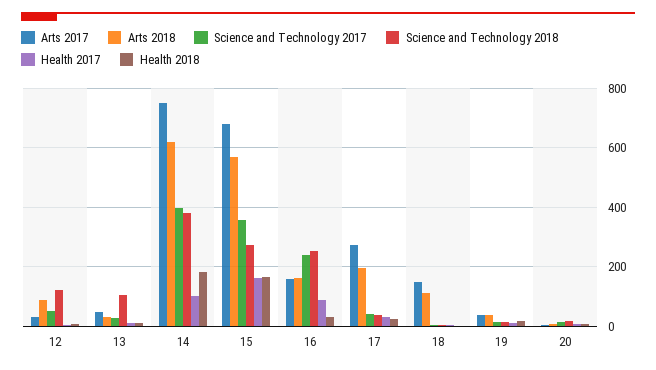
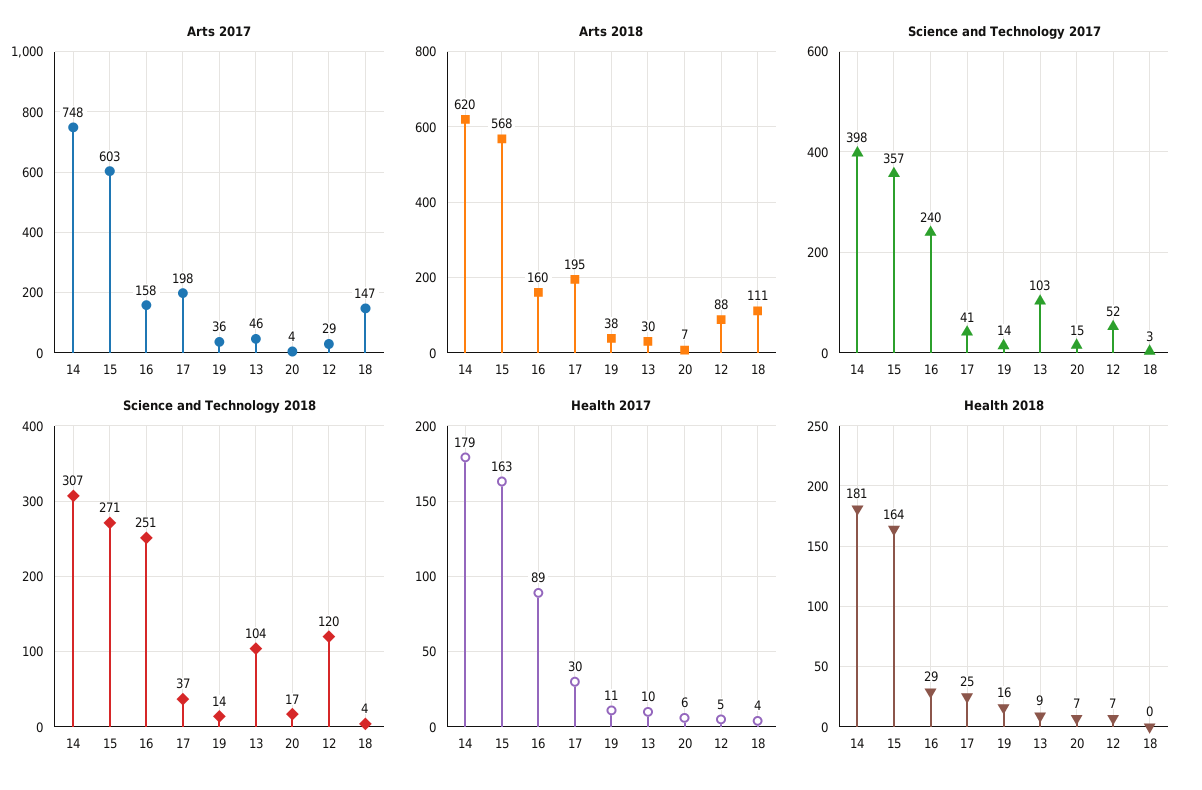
Science and Technology 2017, 13: 25 -> 103
Science and Technology 2018, 14: 375 -> 307
Health 2017, 14: 100 -> 179
Arts 2017, 15: 675 -> 603
Arts 2017, 17: 275 -> 198

